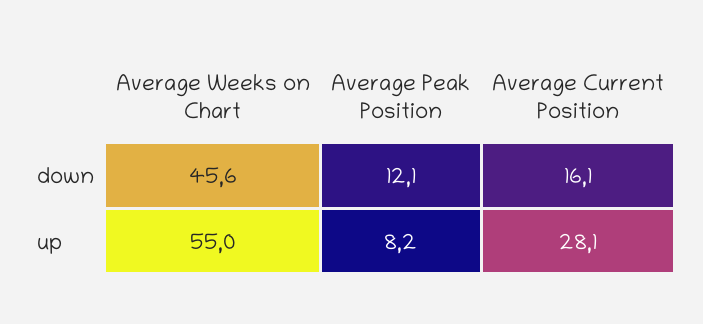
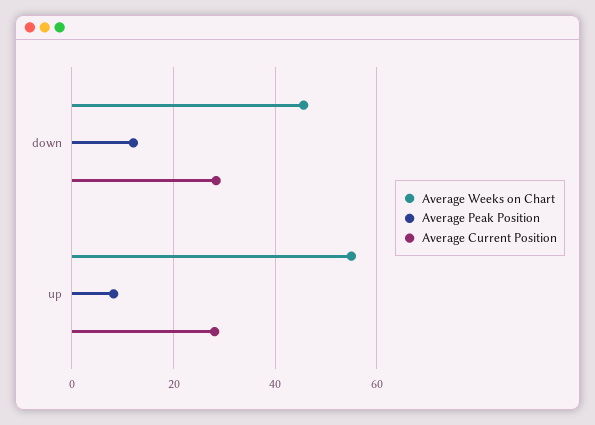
Average Current Position, down: 16.1 -> 28

